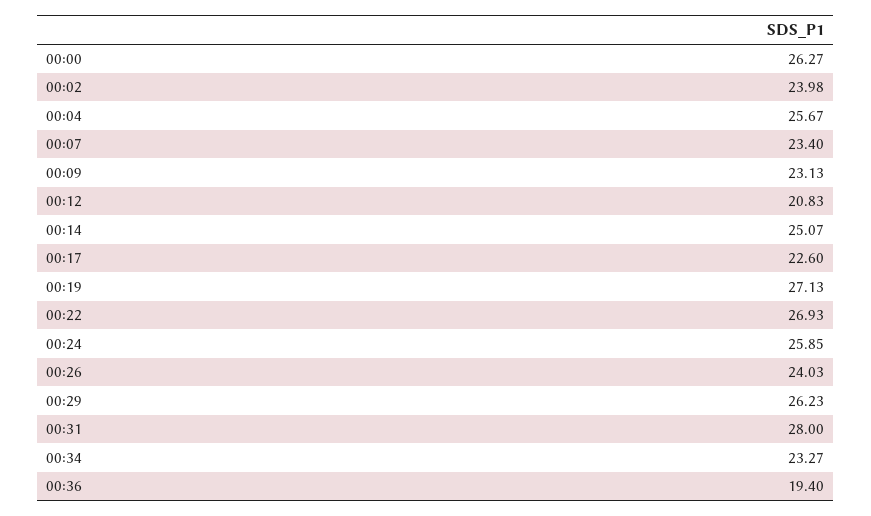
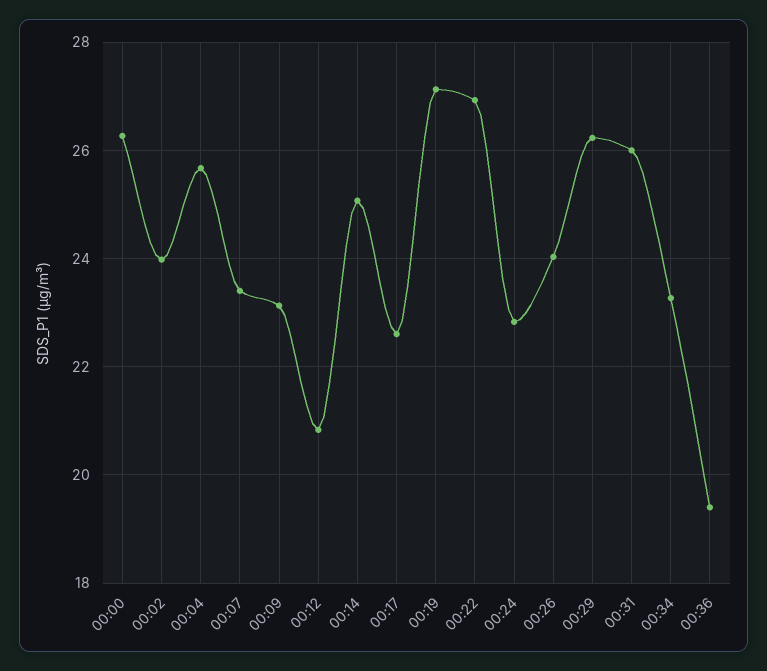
00:24: 25.85 -> 22.8
00:31: 28 -> 26

